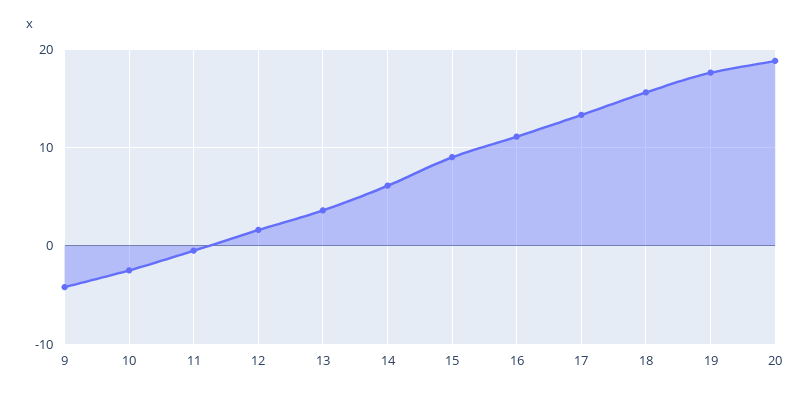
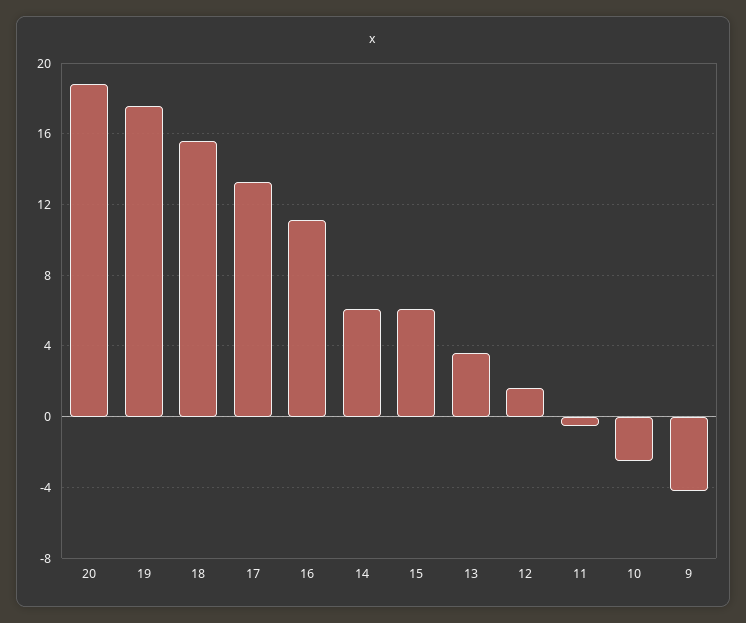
15: 9 -> 6

